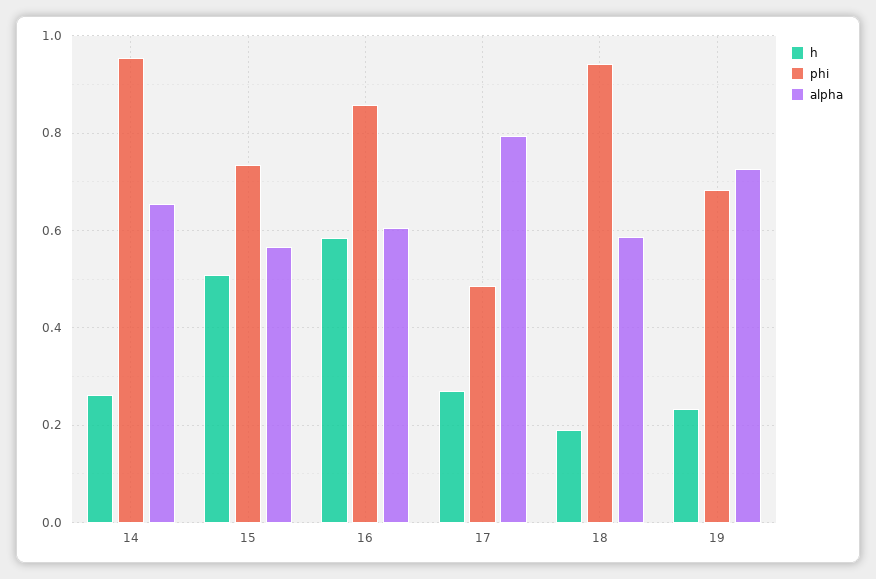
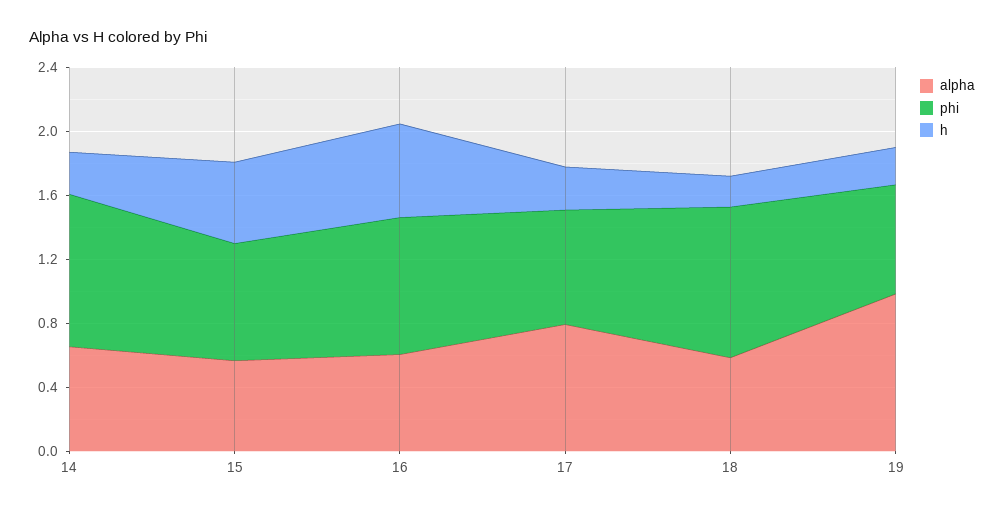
phi, 17: 0.48 -> 0.7
alpha, 19: 0.72 -> 1

